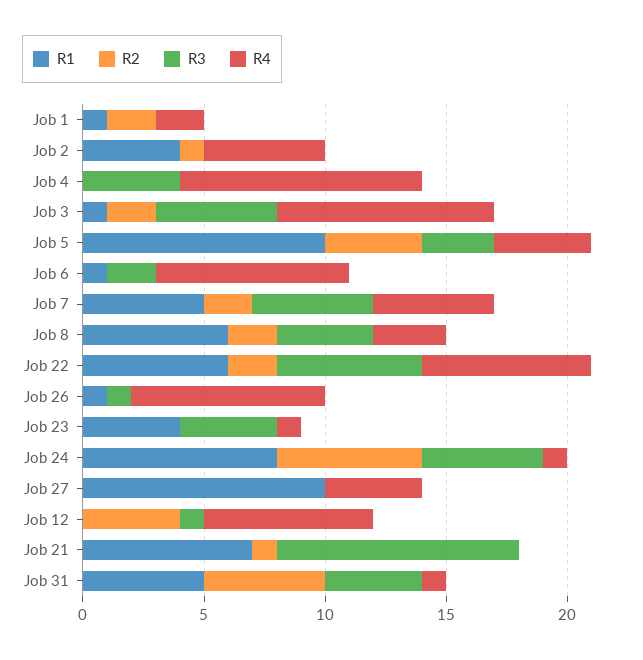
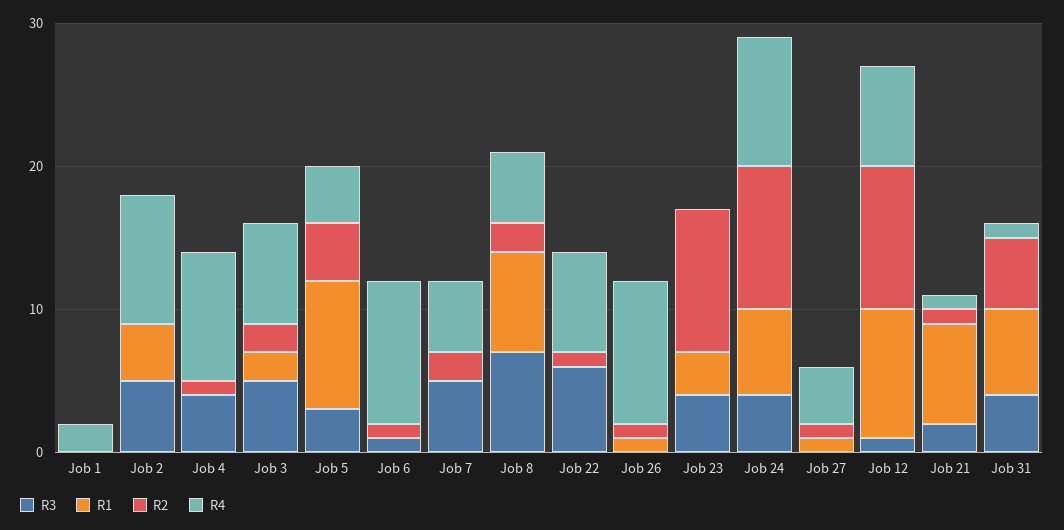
R1, Job 1: 1 -> 0
R2, Job 1: 2 -> 0
R2, Job 2: 1 -> 0
R3, Job 2: 0 -> 5
R4, Job 2: 5 -> 9
R2, Job 4: 0 -> 1
R4, Job 4: 10 -> 9
R1, Job 3: 1 -> 2
R4, Job 3: 9 -> 7
R1, Job 5: 10 -> 9
R1, Job 6: 1 -> 0
R2, Job 6: 0 -> 1
R3, Job 6: 2 -> 1
R4, Job 6: 8 -> 10
R1, Job 7: 5 -> 0
R1, Job 8: 6 -> 7
R3, Job 8: 4 -> 7
R4, Job 8: 3 -> 5
R1, Job 22: 6 -> 0
R2, Job 22: 2 -> 1
R2, Job 26: 0 -> 1
R3, Job 26: 1 -> 0
R4, Job 26: 8 -> 10
R1, Job 23: 4 -> 3
R2, Job 23: 0 -> 10
R4, Job 23: 1 -> 0
R1, Job 24: 8 -> 6
R2, Job 24: 6 -> 10
R3, Job 24: 5 -> 4
R4, Job 24: 1 -> 9
R1, Job 27: 10 -> 1
R2, Job 27: 0 -> 1
R1, Job 12: 0 -> 9
R2, Job 12: 4 -> 10
R3, Job 21: 10 -> 2
R4, Job 21: 0 -> 1
R1, Job 31: 5 -> 6

